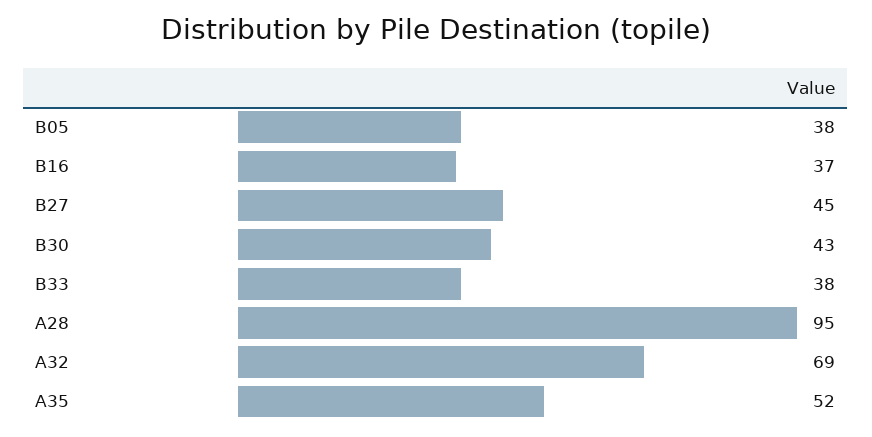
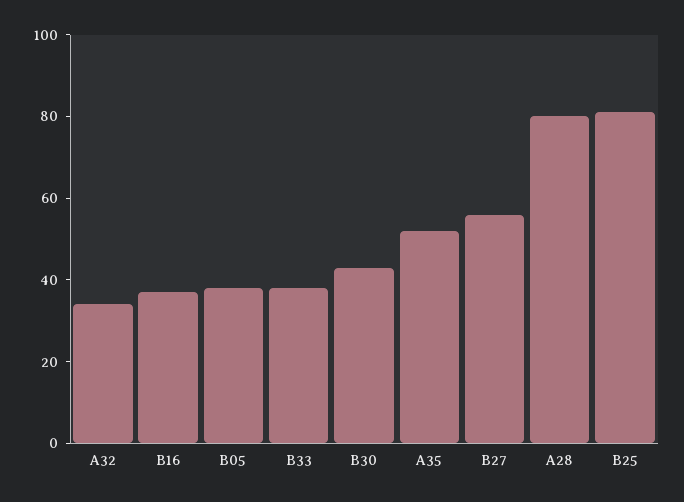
B27: 45 -> 55
A28: 95 -> 80
A32: 69 -> 35
B25: none -> 80

